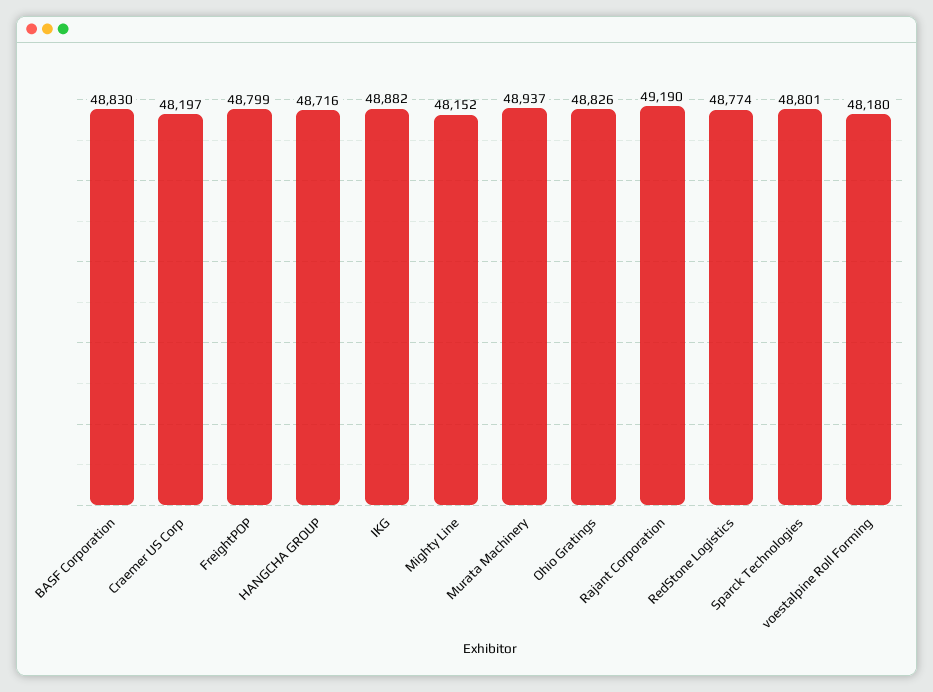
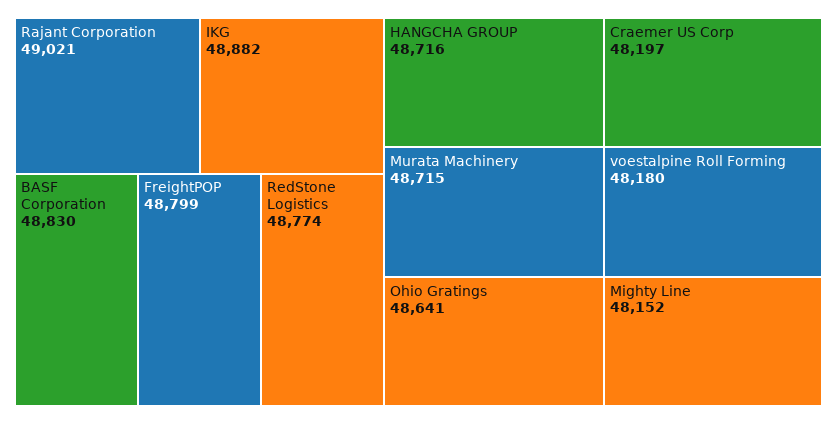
Murata Machinery: 48937 -> 48715
Ohio Gratings: 48826 -> 48641
Rajant Corporation: 49190 -> 49021
Sparck Technologies: 48801 -> none

